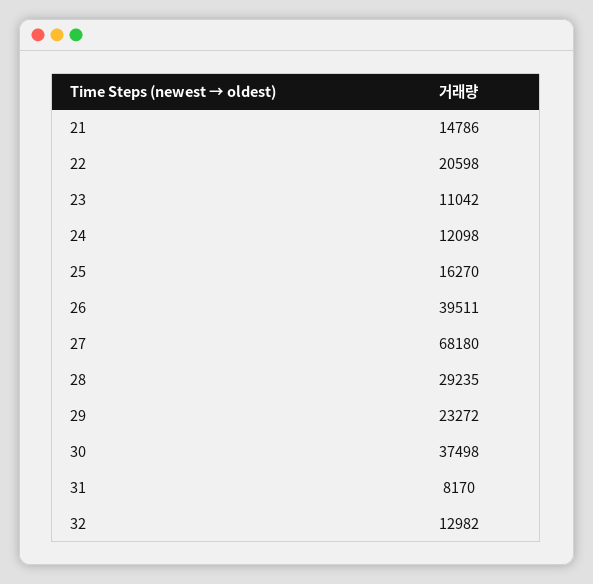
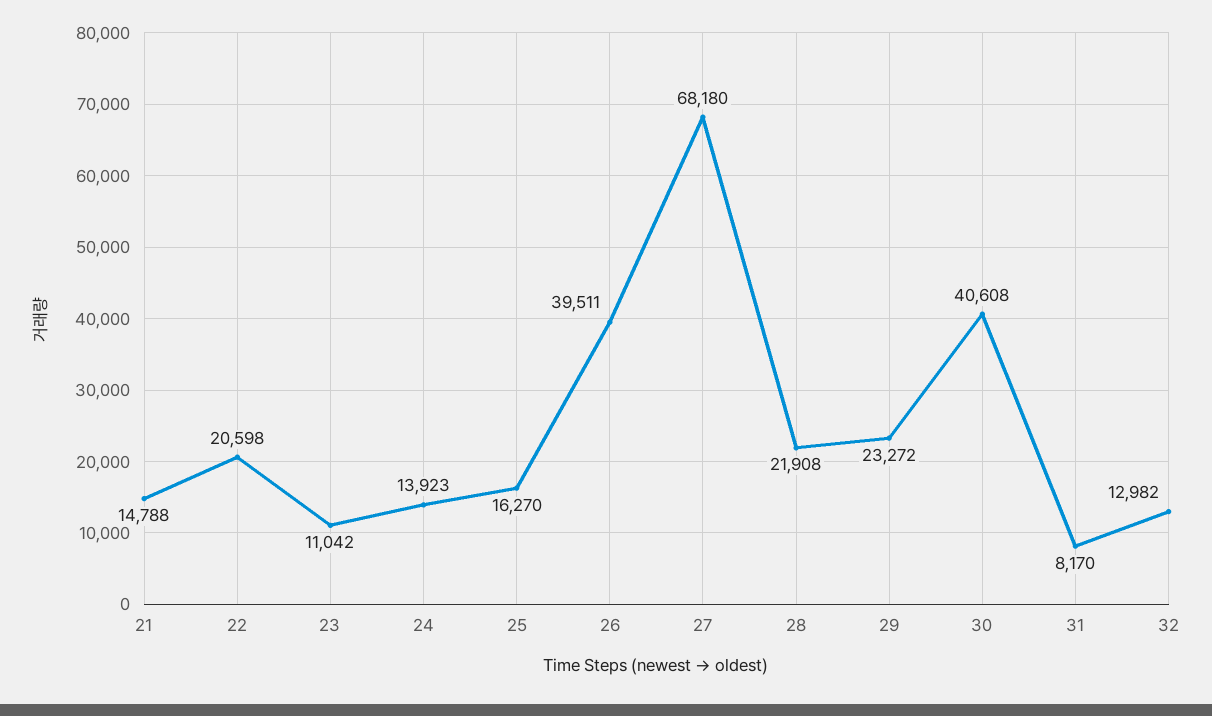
21: 14786 -> 14788
24: 12098 -> 13923
28: 29235 -> 21908
30: 37498 -> 40608

